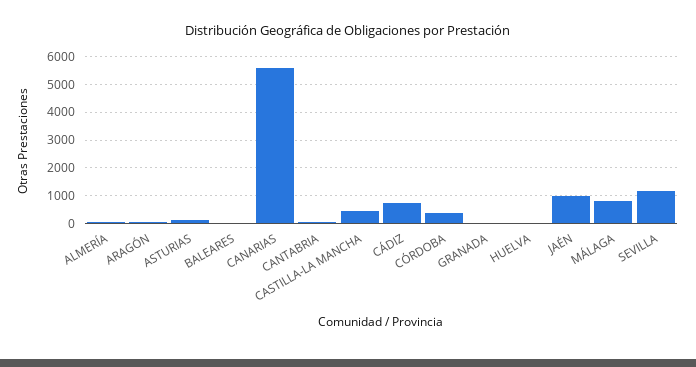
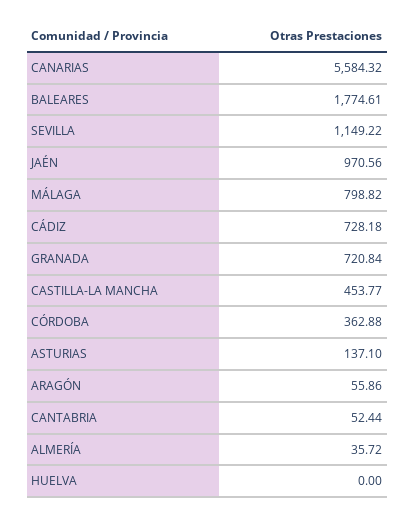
BALEARES: 0 -> 1774.61
GRANADA: 0 -> 720.84

